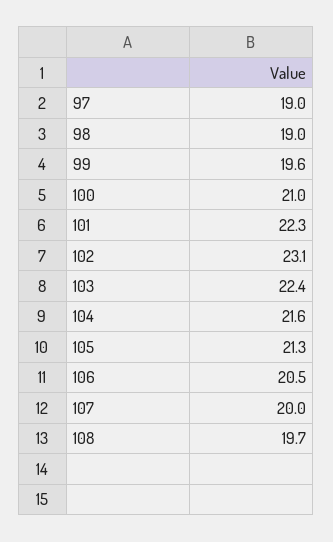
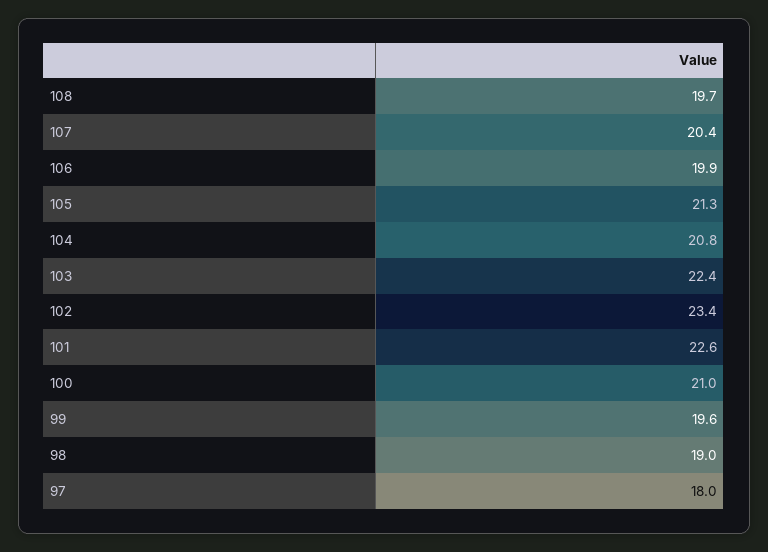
97: 19 -> 18
101: 22.3 -> 22.6
102: 23.1 -> 23.4
104: 21.6 -> 20.8
106: 20.5 -> 19.9
107: 20 -> 20.4

